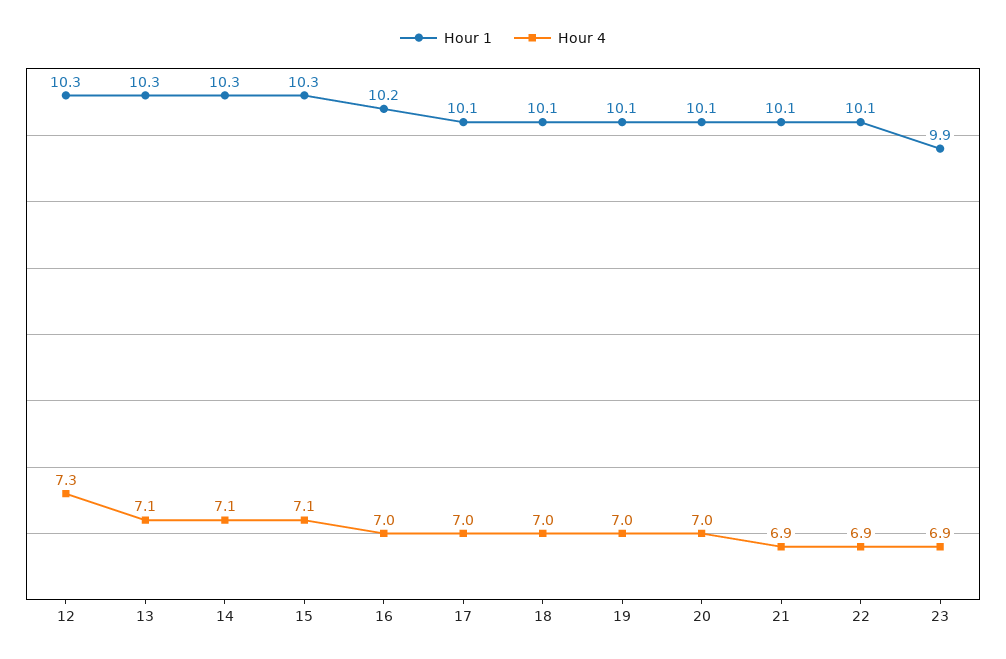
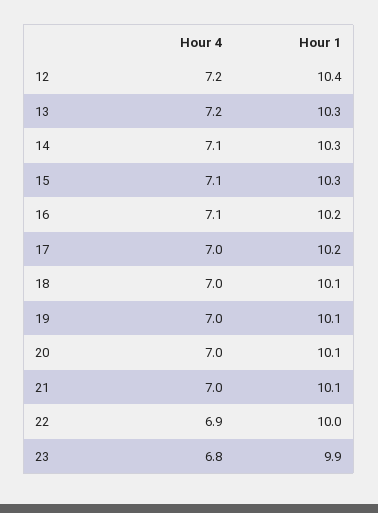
Hour 1, 12: 10.3 -> 10.4
Hour 4, 12: 7.3 -> 7.2
Hour 4, 13: 7.1 -> 7.2
Hour 4, 16: 7 -> 7.1
Hour 1, 17: 10.1 -> 10.2
Hour 4, 21: 6.9 -> 7
Hour 1, 22: 10.1 -> 10
Hour 4, 23: 6.9 -> 6.8

